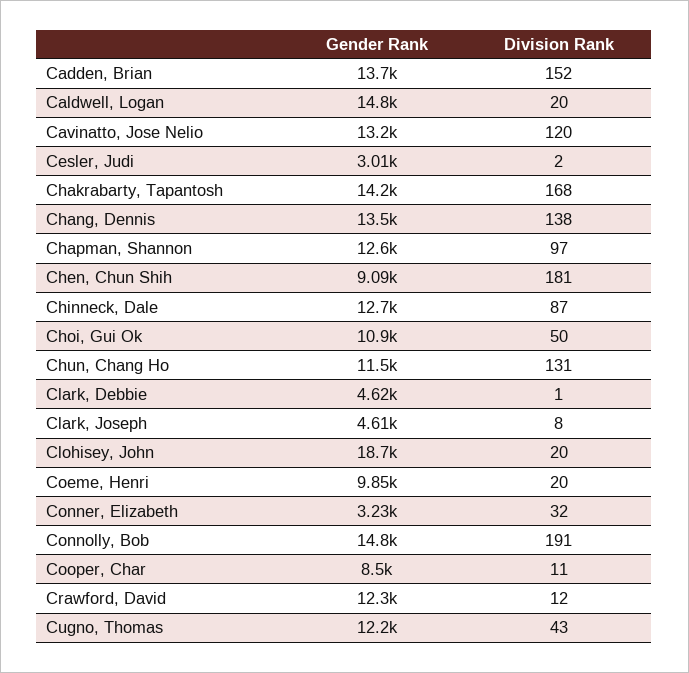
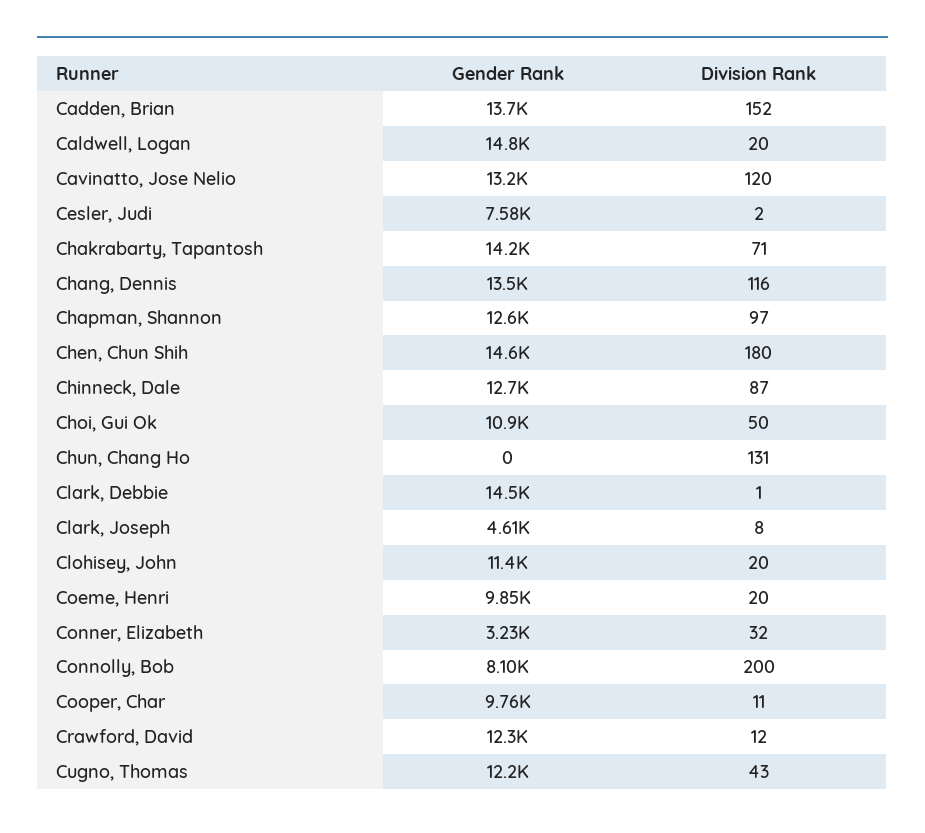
Gender Rank, Cesler, Judi: 3010 -> 7580
Division Rank, Chakrabarty, Tapantosh: 168 -> 71
Division Rank, Chang, Dennis: 138 -> 116
Gender Rank, Chen, Chun Shih: 9090 -> 14600
Division Rank, Chen, Chun Shih: 181 -> 180
Gender Rank, Chun, Chang Ho: 11500 -> 0
Gender Rank, Clark, Debbie: 4620 -> 14500
Gender Rank, Clohisey, John: 18700 -> 11400
Gender Rank, Connolly, Bob: 14800 -> 8100
Division Rank, Connolly, Bob: 191 -> 200
Gender Rank, Cooper, Char: 8500 -> 9760

